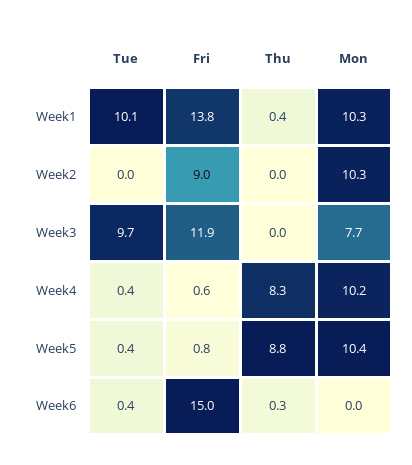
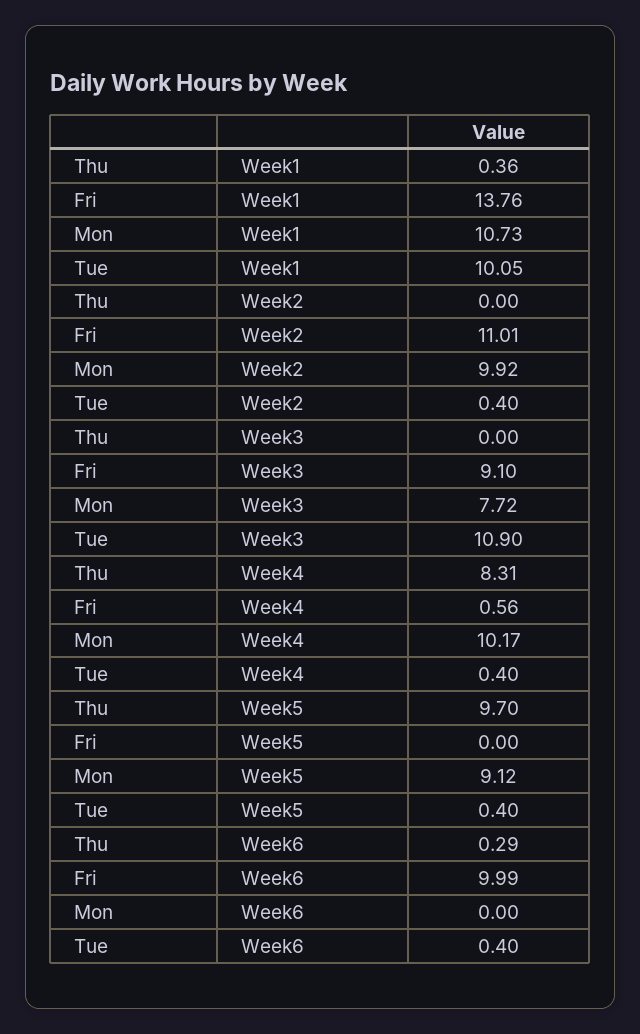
Mon, Week1: 10.3 -> 10.73
Tue, Week2: 0 -> 0.4
Fri, Week2: 9 -> 11.01
Mon, Week2: 10.3 -> 9.92
Tue, Week3: 9.7 -> 10.9
Fri, Week3: 11.9 -> 9.1
Fri, Week5: 0.8 -> 0
Thu, Week5: 8.8 -> 9.7
Mon, Week5: 10.4 -> 9.12
Fri, Week6: 15 -> 9.99

